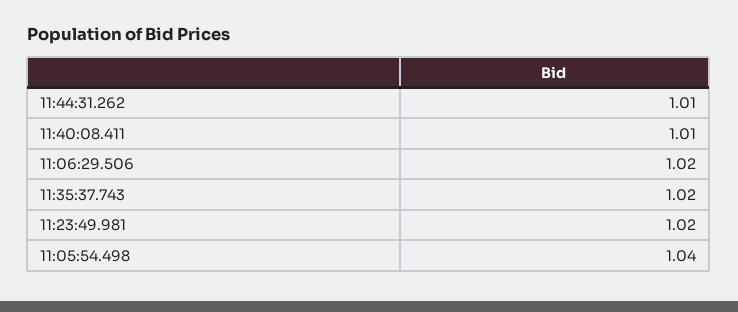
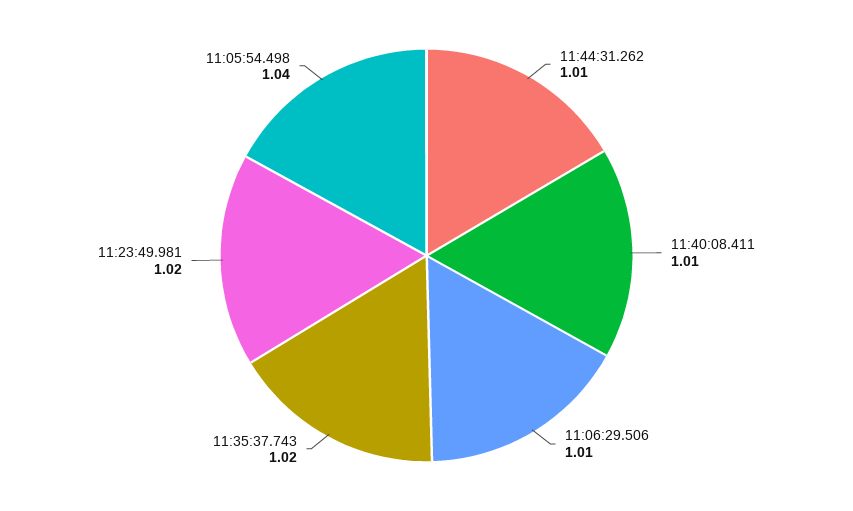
11:06:29.506: 1.02 -> 1.01

